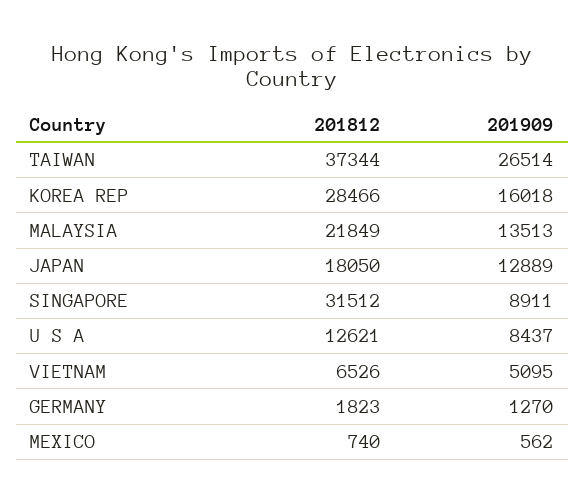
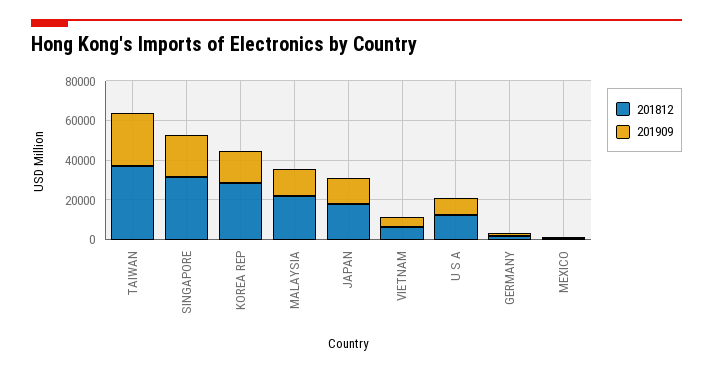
201909, SINGAPORE: 8911 -> 20000

